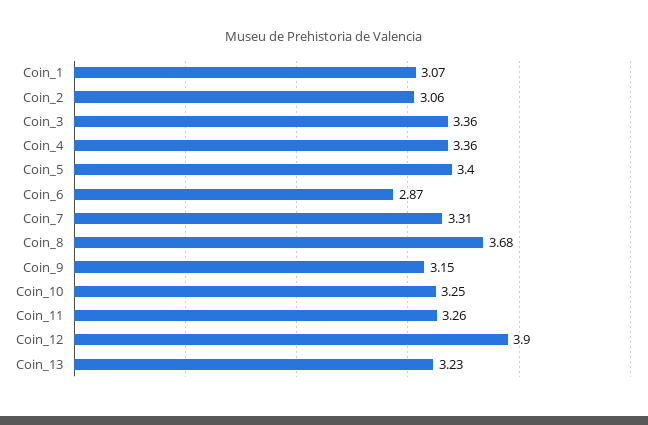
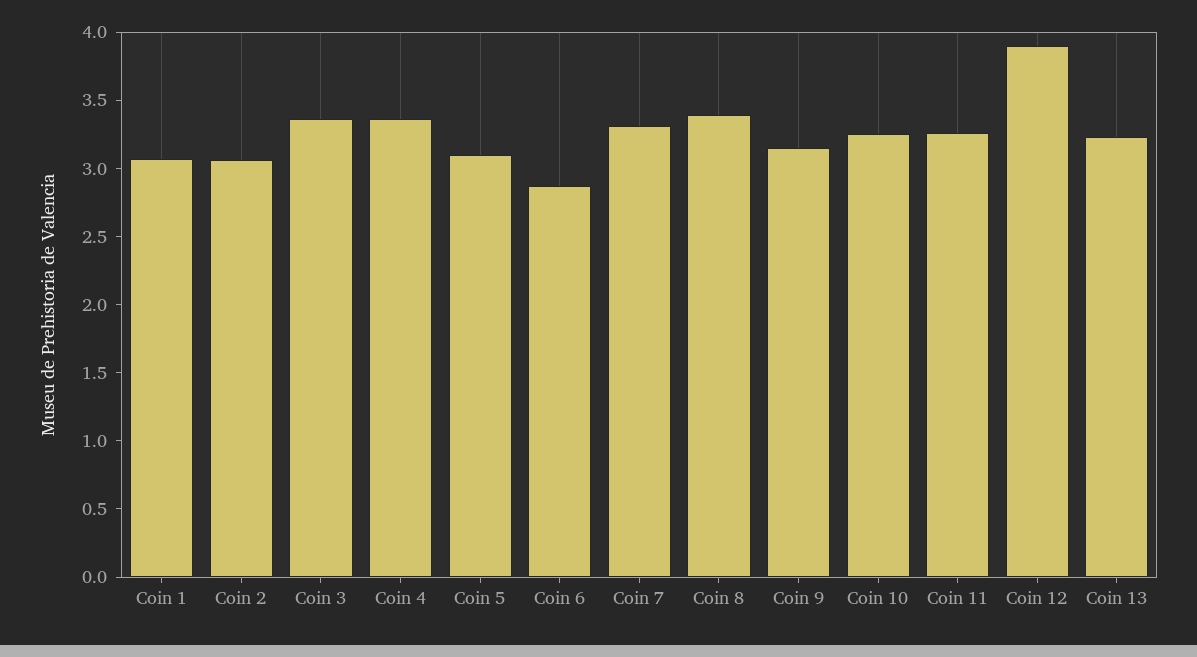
Coin_5: 3.4 -> 3.1
Coin_8: 3.68 -> 3.4

